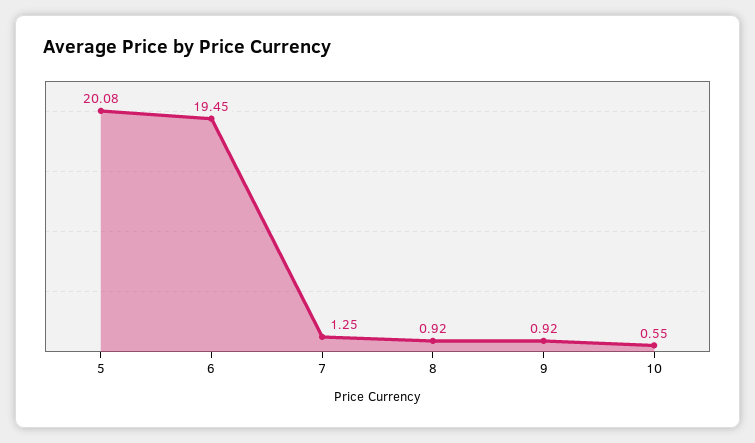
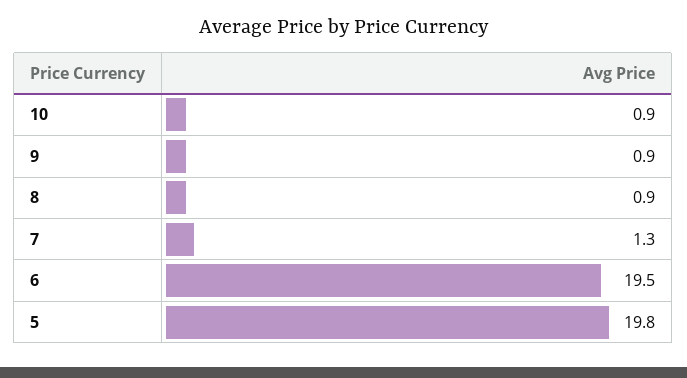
5: 20.08 -> 19.8
10: 0.55 -> 0.9

